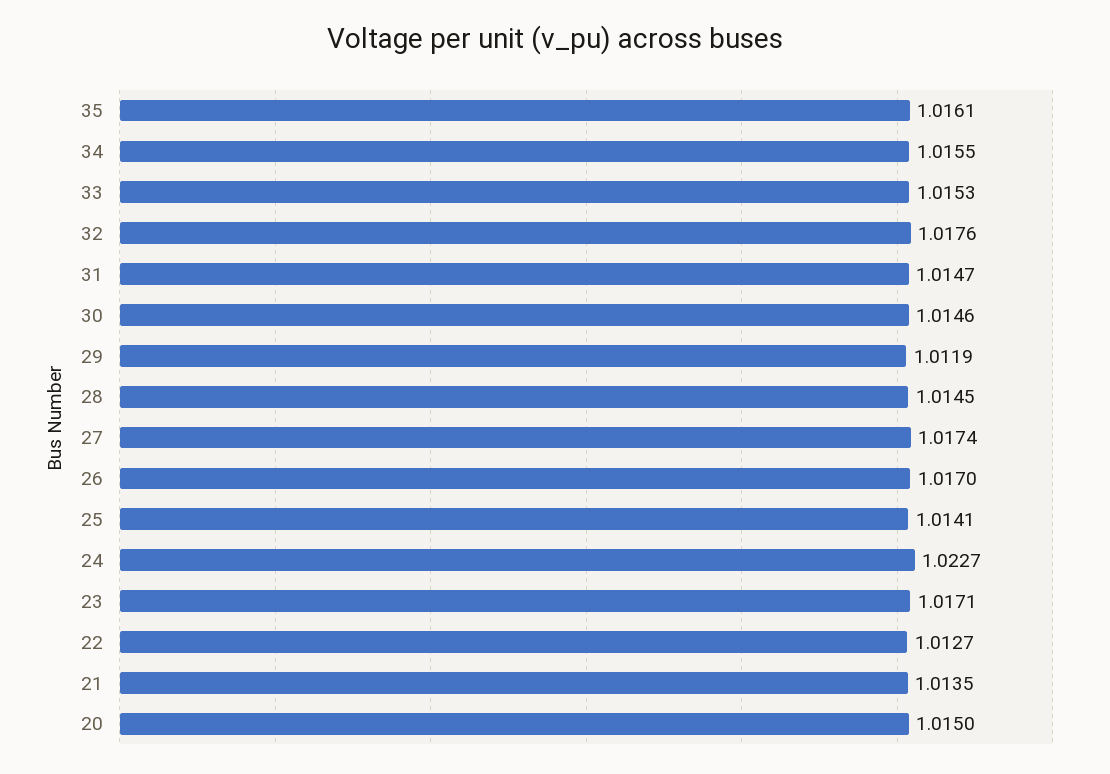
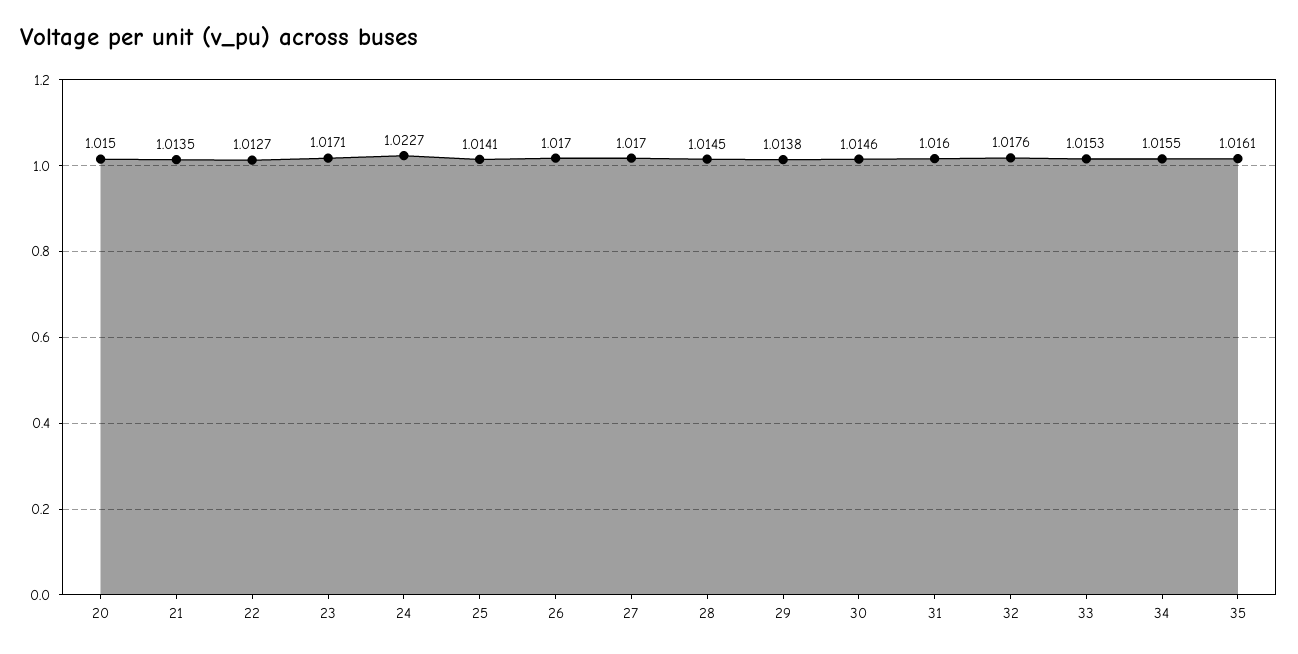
31: 1.0147 -> 1.016
29: 1.0119 -> 1.0138
27: 1.0174 -> 1.017

